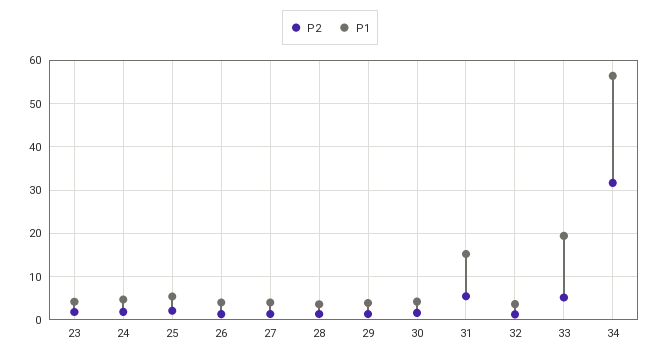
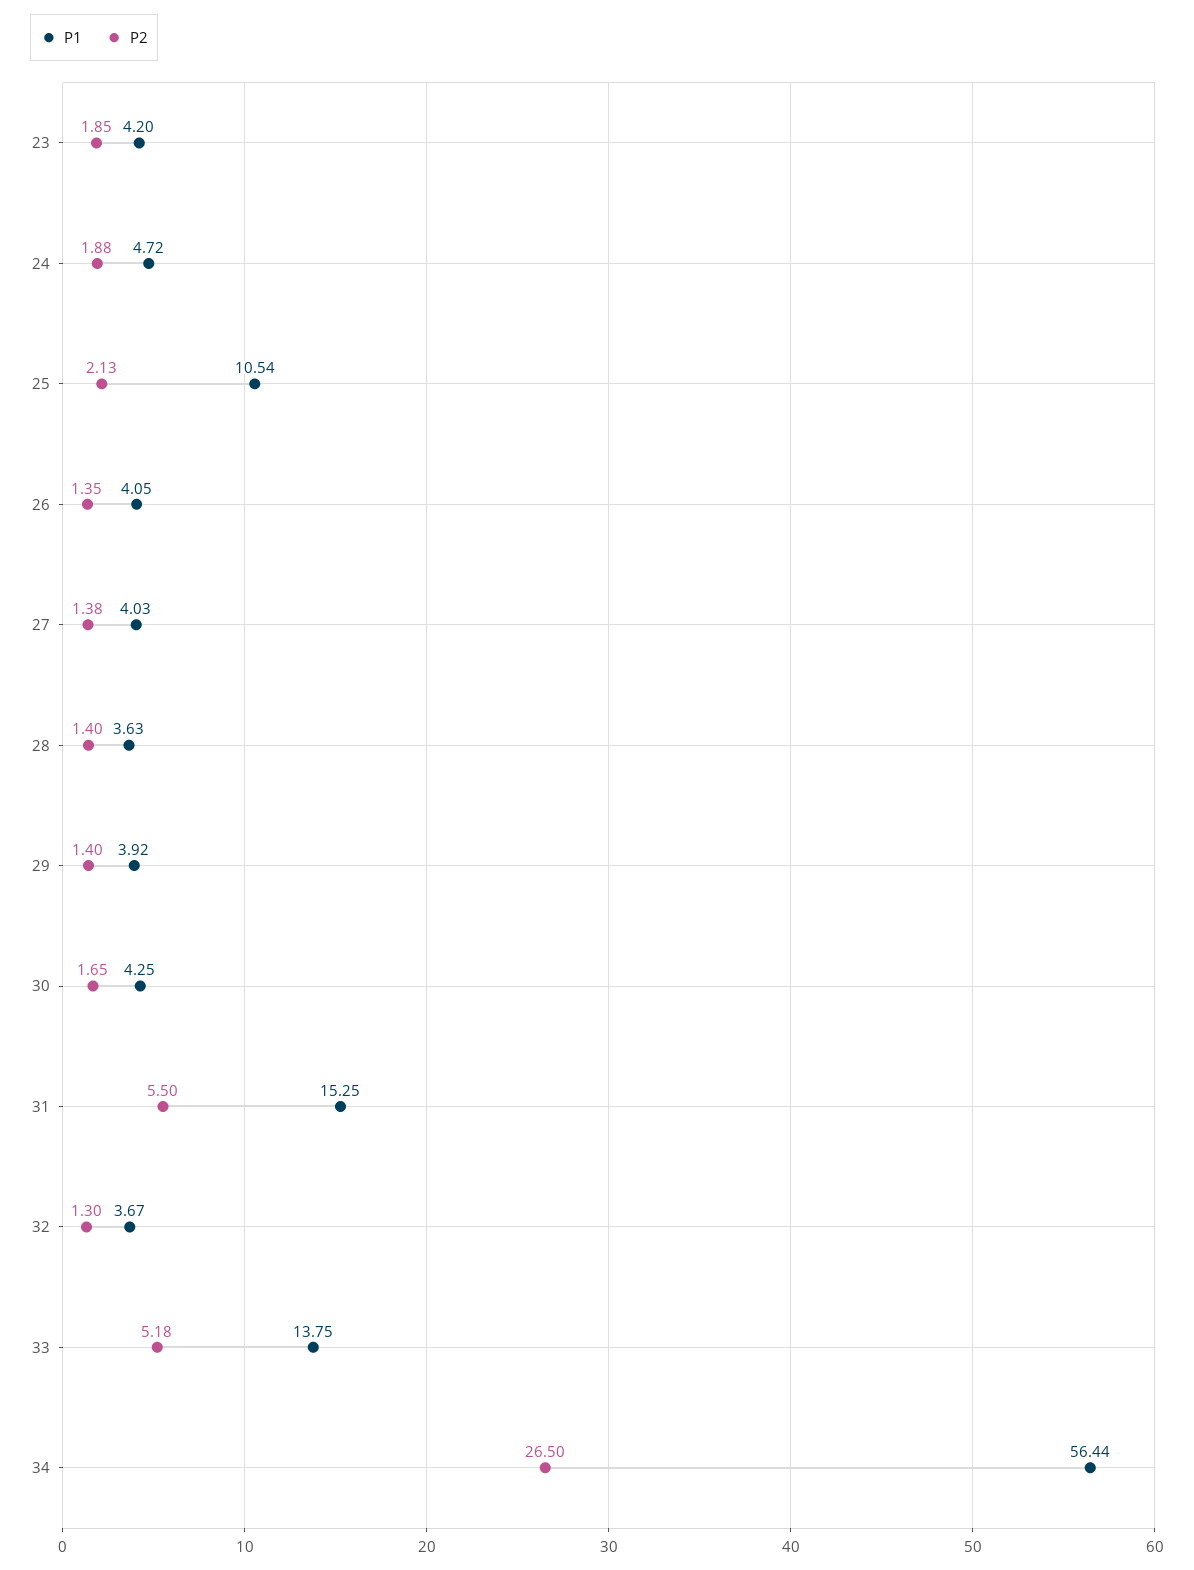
P1, 25: 6 -> 10.54
P1, 33: 20 -> 13.75
P2, 34: 32 -> 26.5

